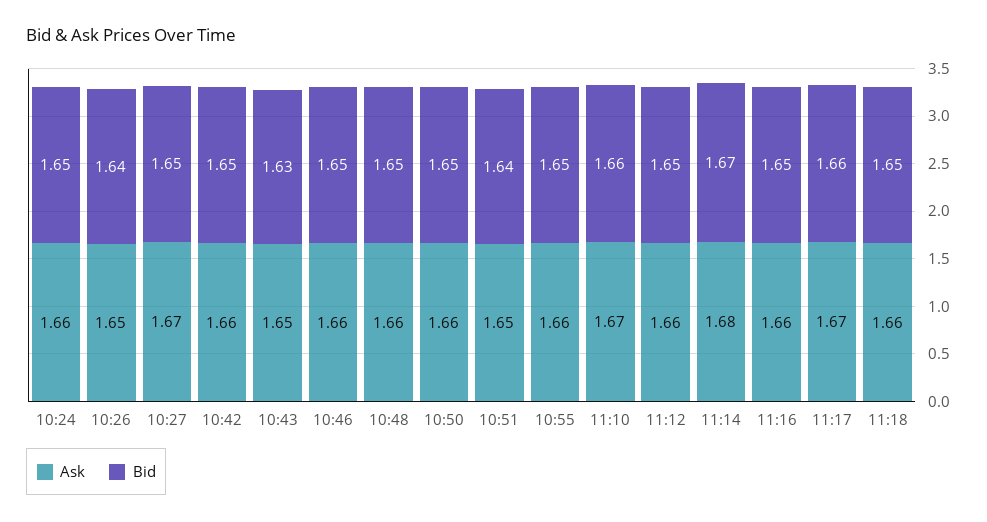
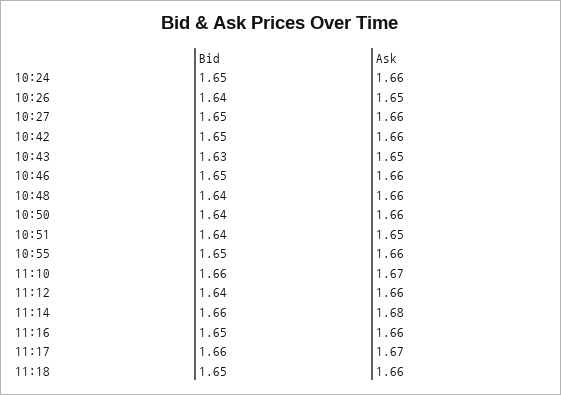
Ask, 10:27: 1.67 -> 1.66
Bid, 10:48: 1.65 -> 1.64
Bid, 10:50: 1.65 -> 1.64
Bid, 11:12: 1.65 -> 1.64
Bid, 11:14: 1.67 -> 1.66

